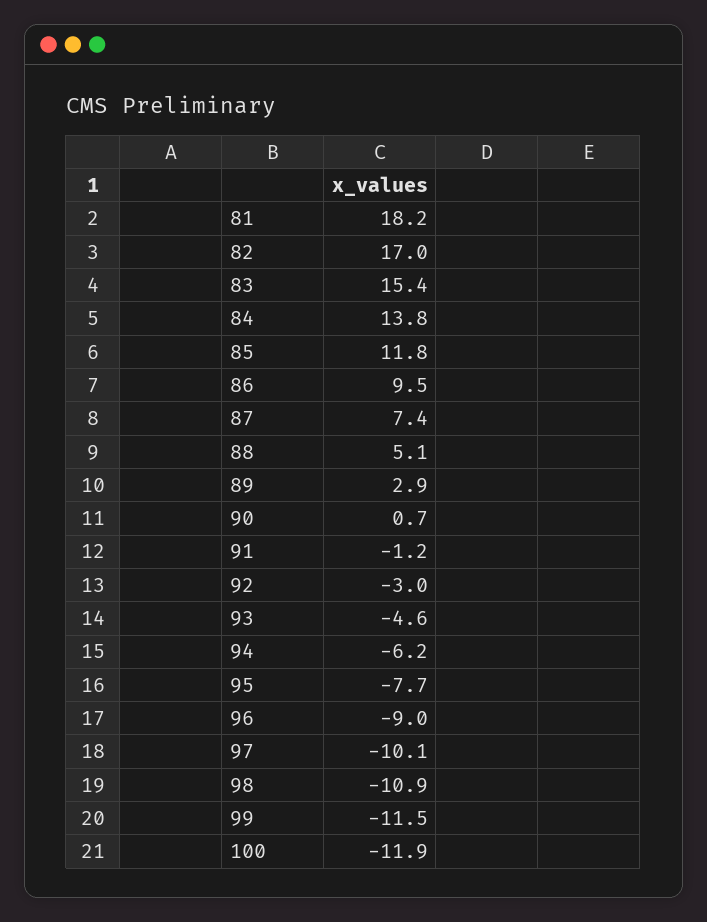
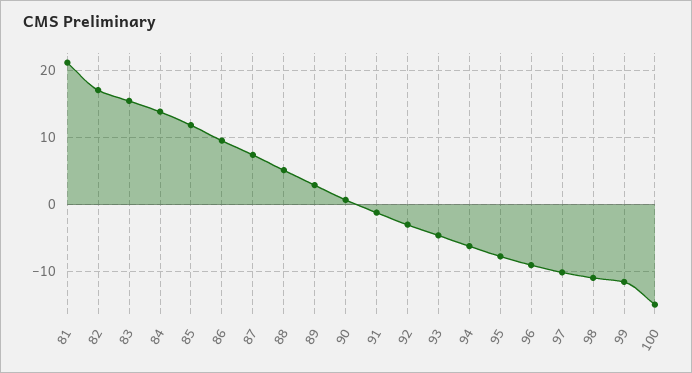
81: 18.2 -> 21
100: -11.9 -> -15

